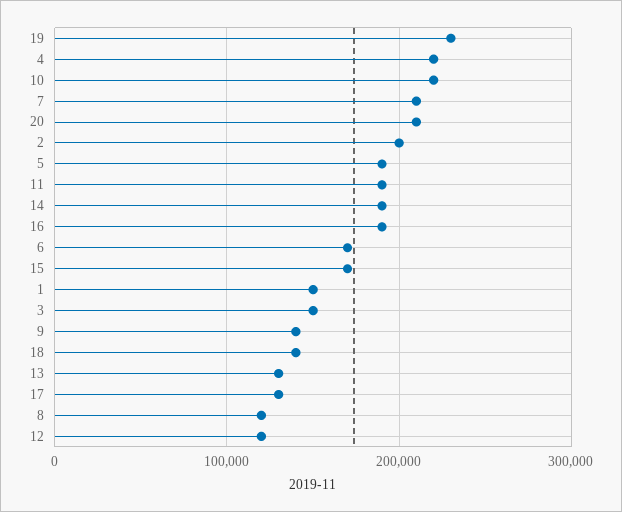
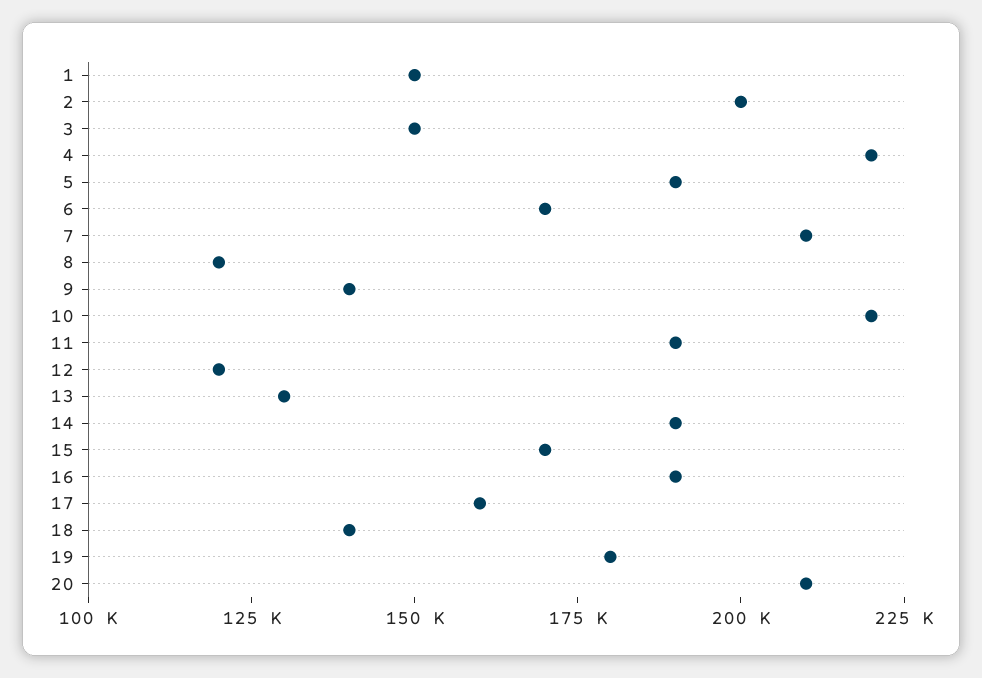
19: 230000 -> 180000
17: 130000 -> 160000

